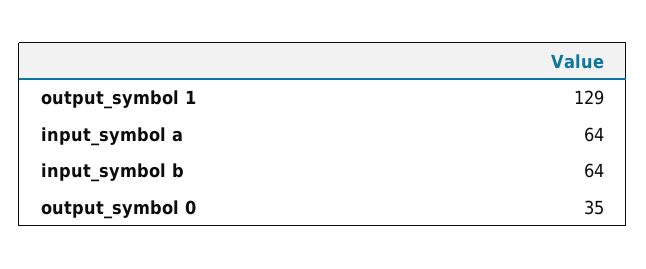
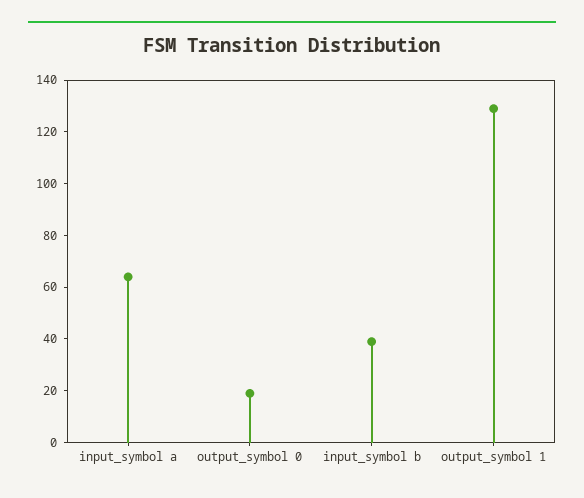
input_symbol b: 64 -> 40
output_symbol 0: 35 -> 20

